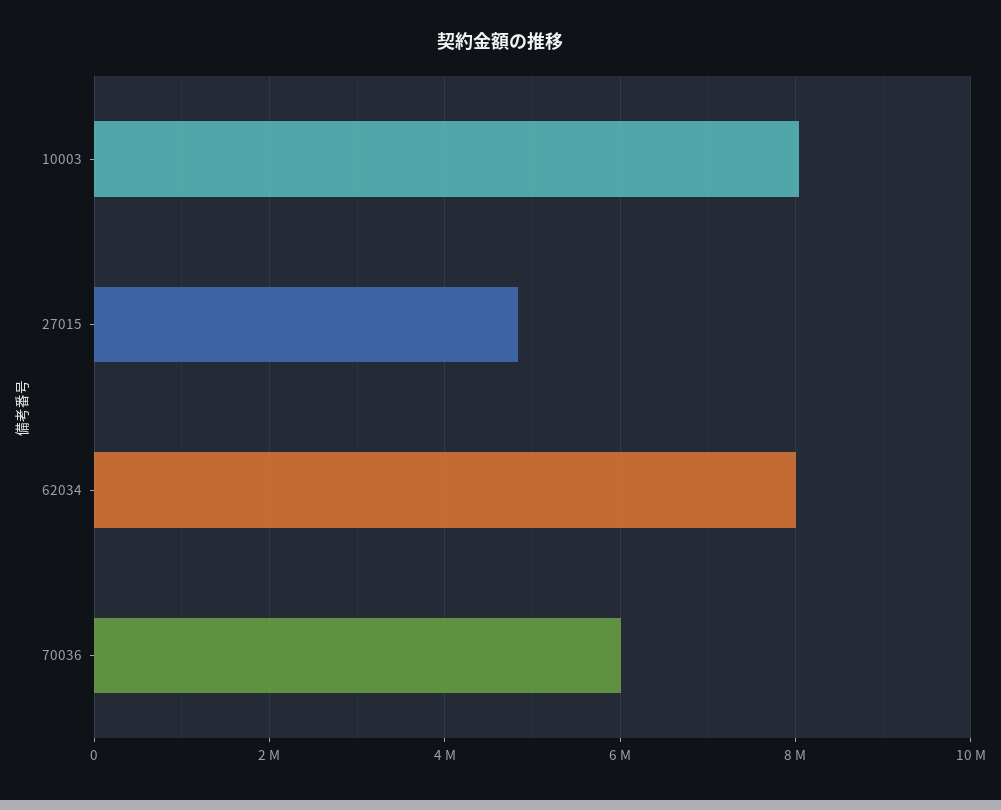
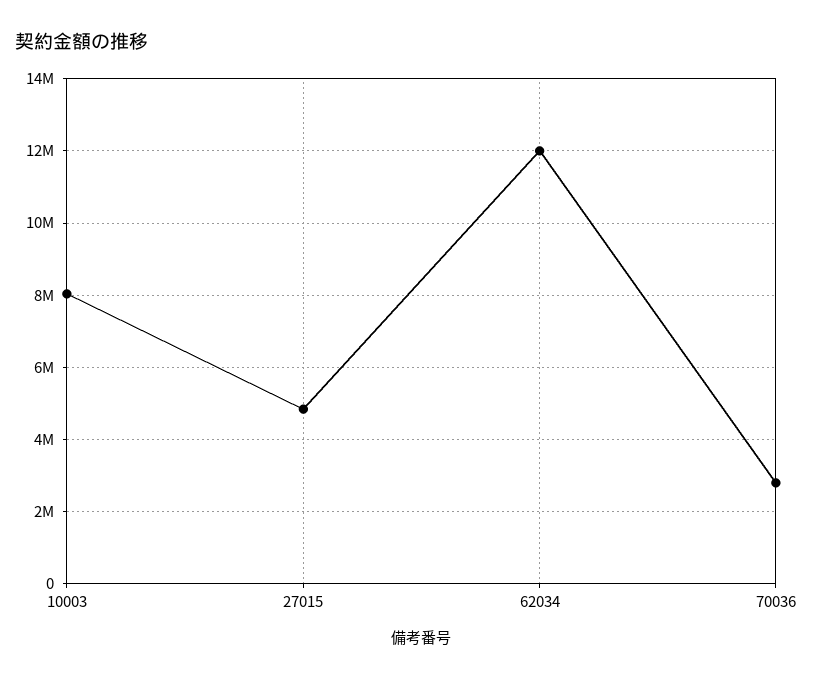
62034: 8000000 -> 12000000
70036: 6000000 -> 2800000

